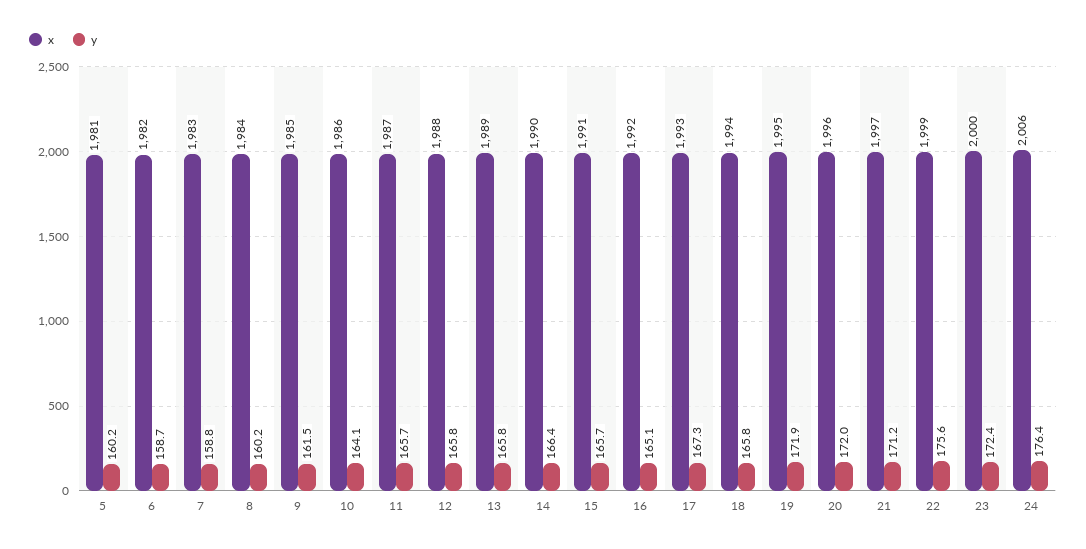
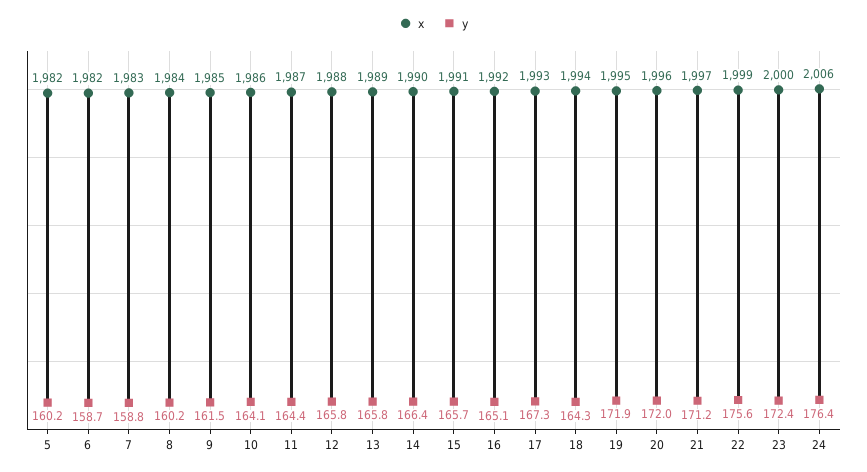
x, 5: 1981 -> 1982
y, 11: 165.7 -> 164.4
y, 18: 165.8 -> 164.3

